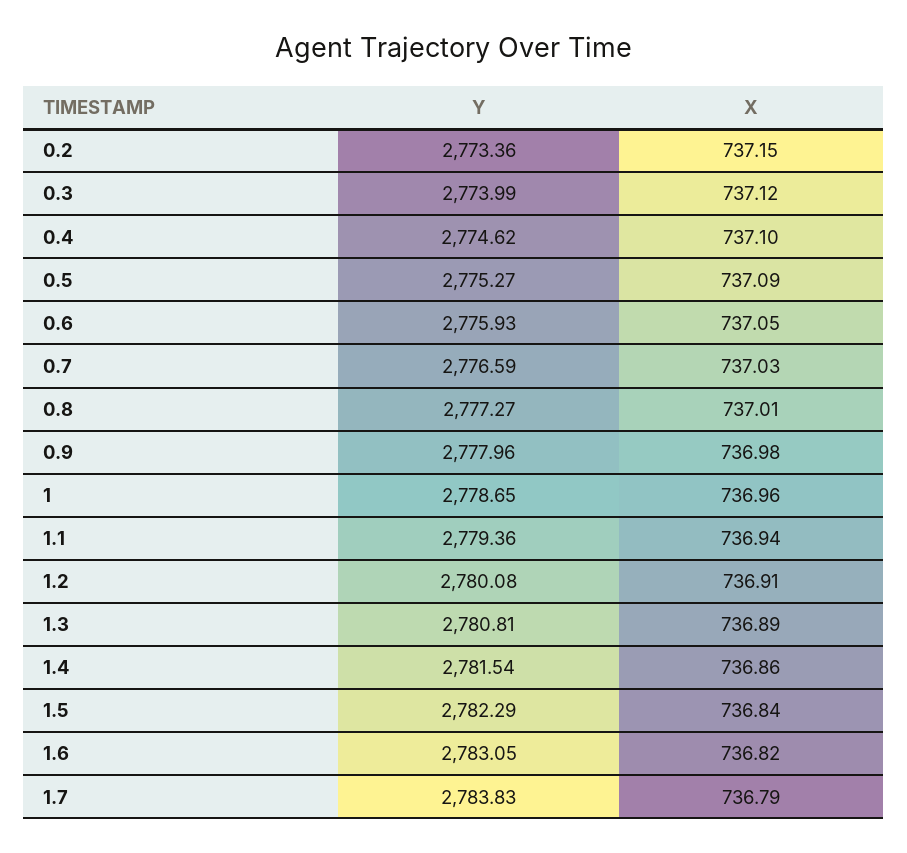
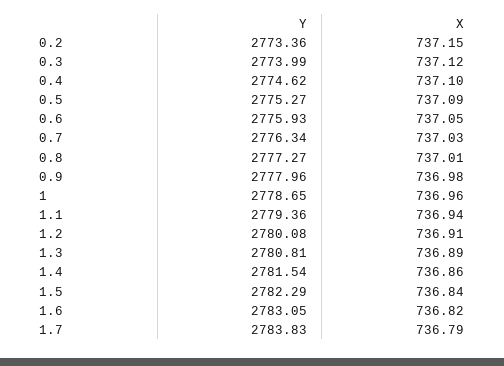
Y, 0.7: 2776.59 -> 2776.34

